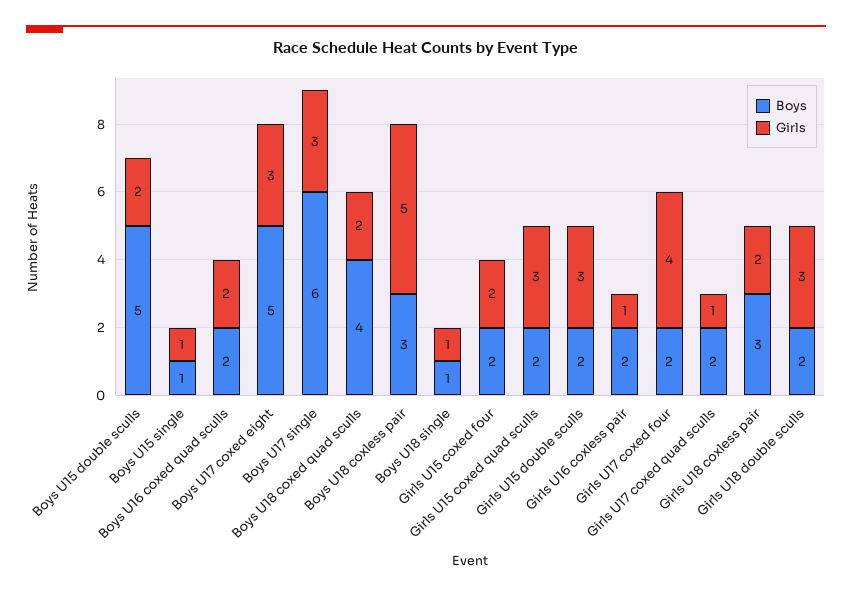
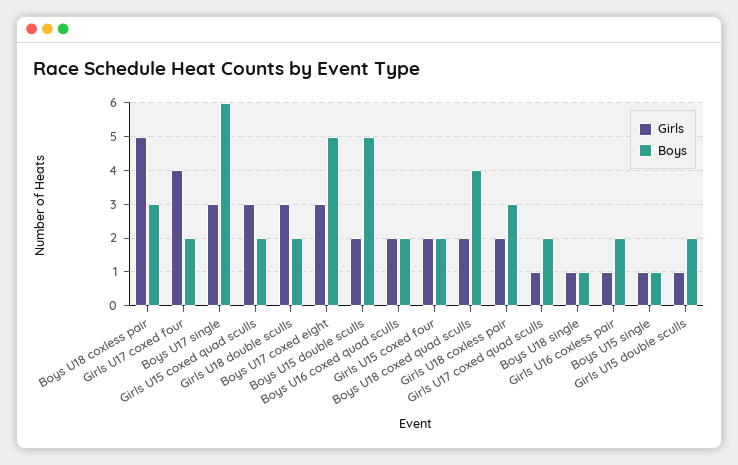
Girls, Girls U15 double sculls: 3 -> 1

